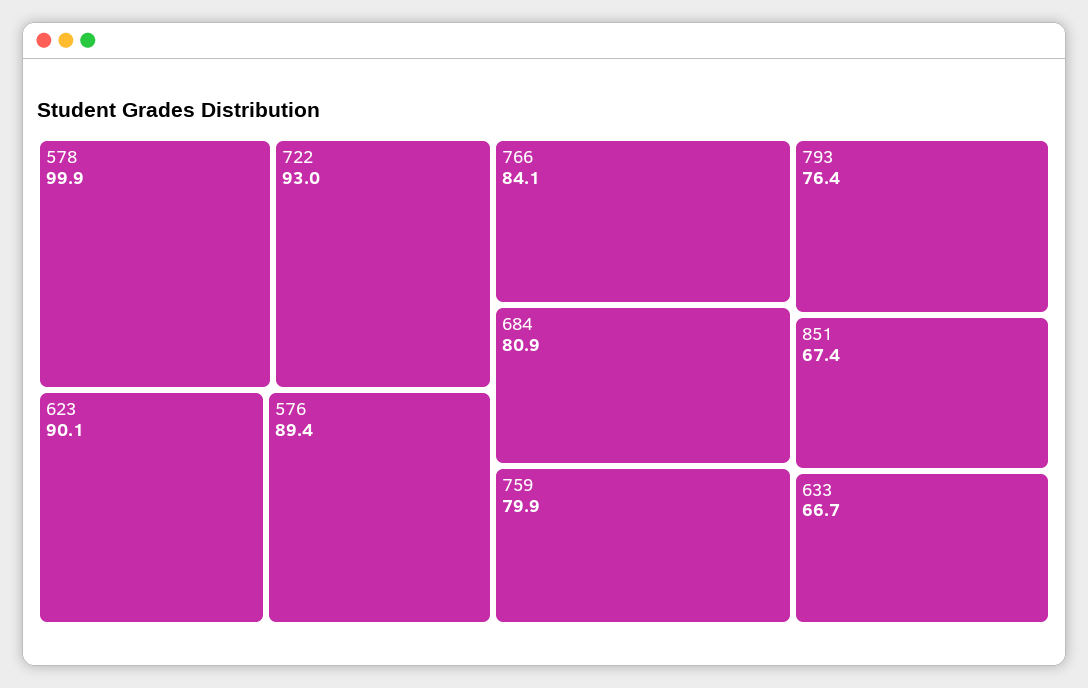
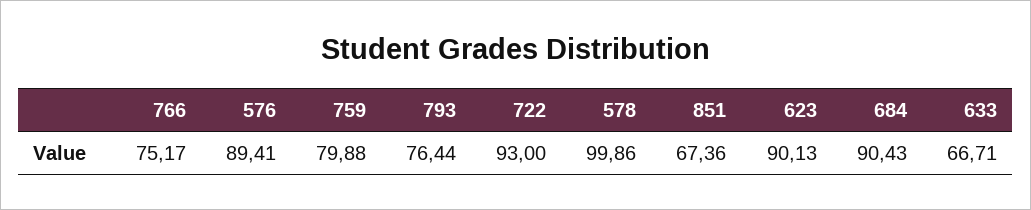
766: 84.1 -> 75.17
684: 80.9 -> 90.43

